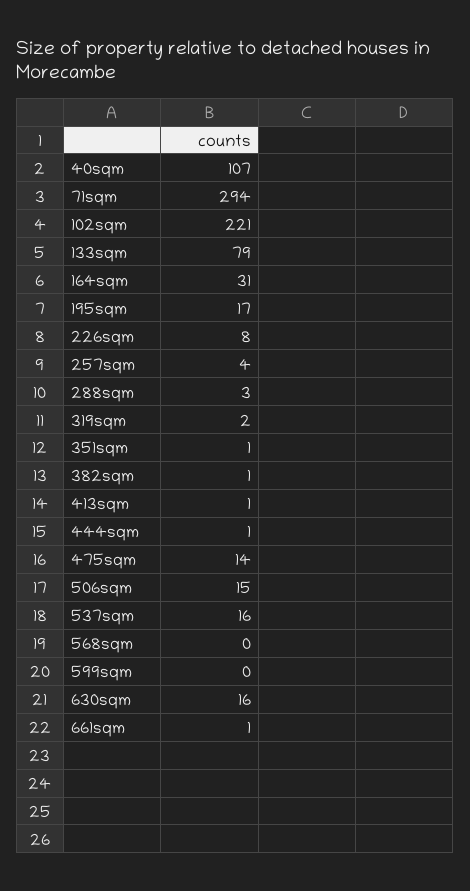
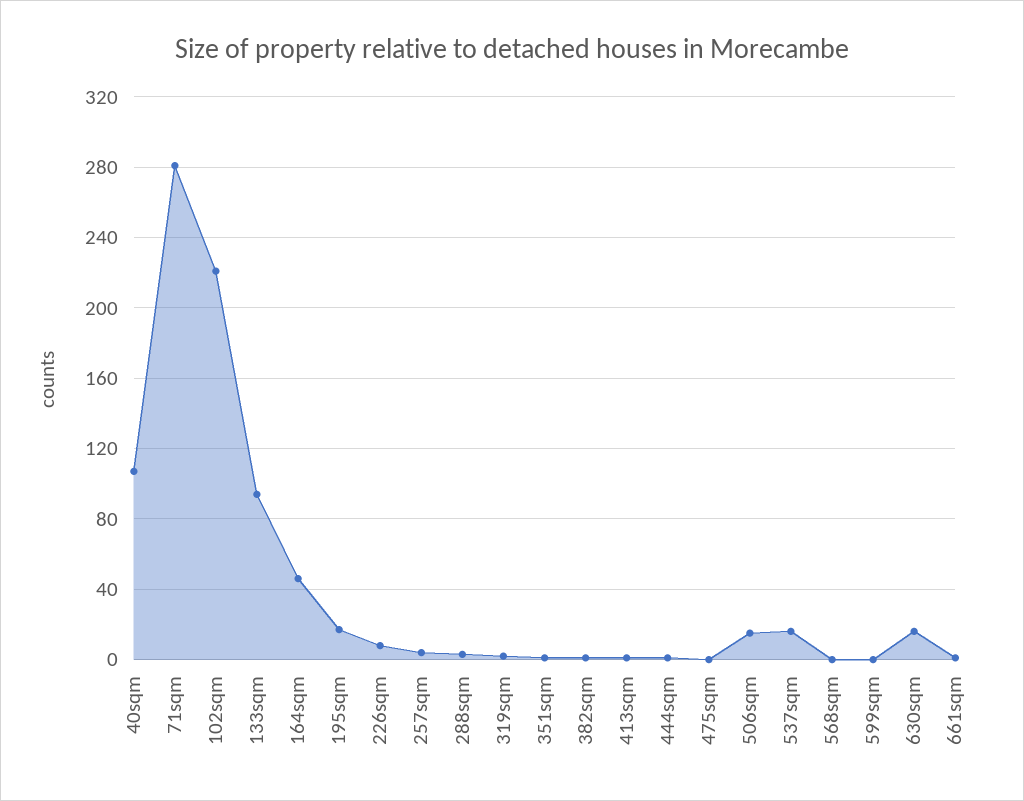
71sqm: 294 -> 280
133sqm: 79 -> 95
164sqm: 31 -> 45
475sqm: 14 -> 0

